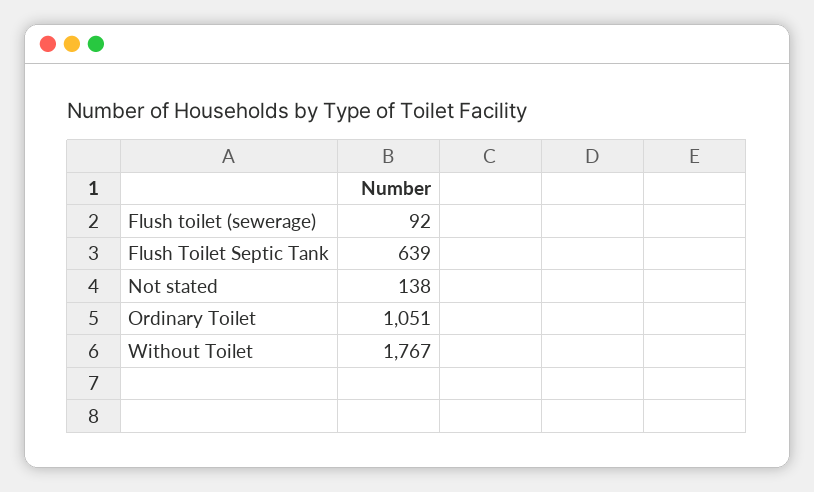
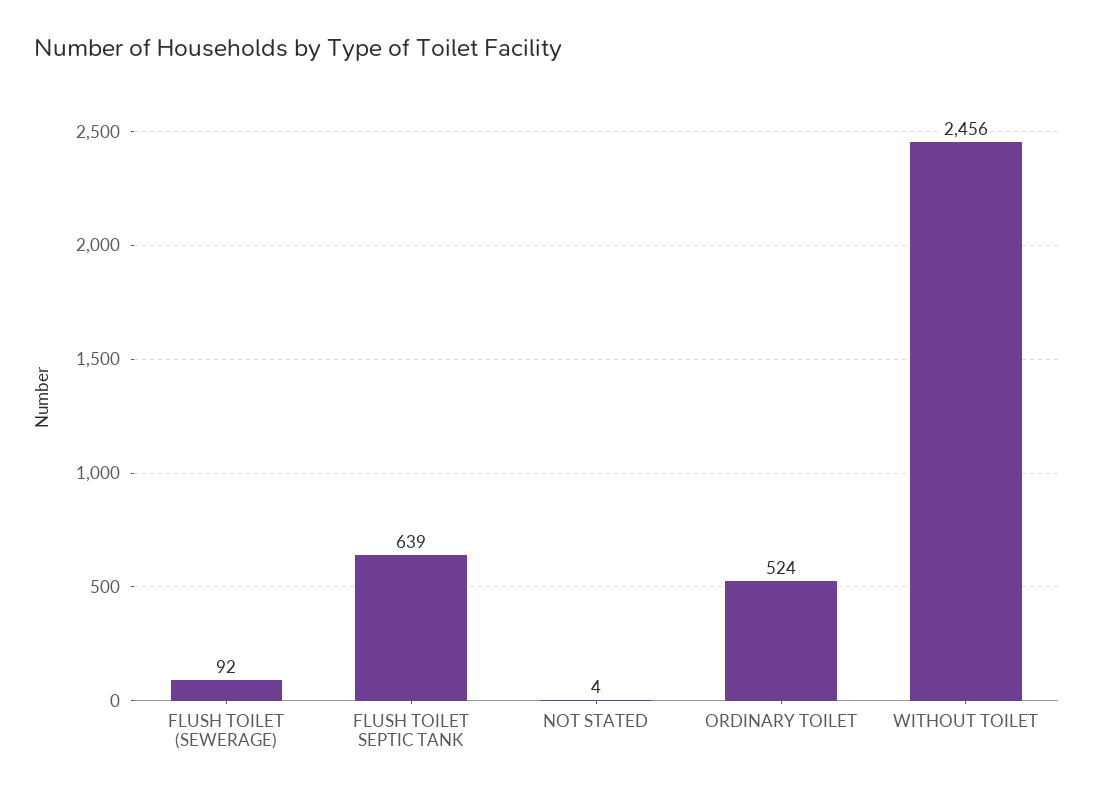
Not stated: 138 -> 4
Ordinary Toilet: 1051 -> 524
Without Toilet: 1767 -> 2456

